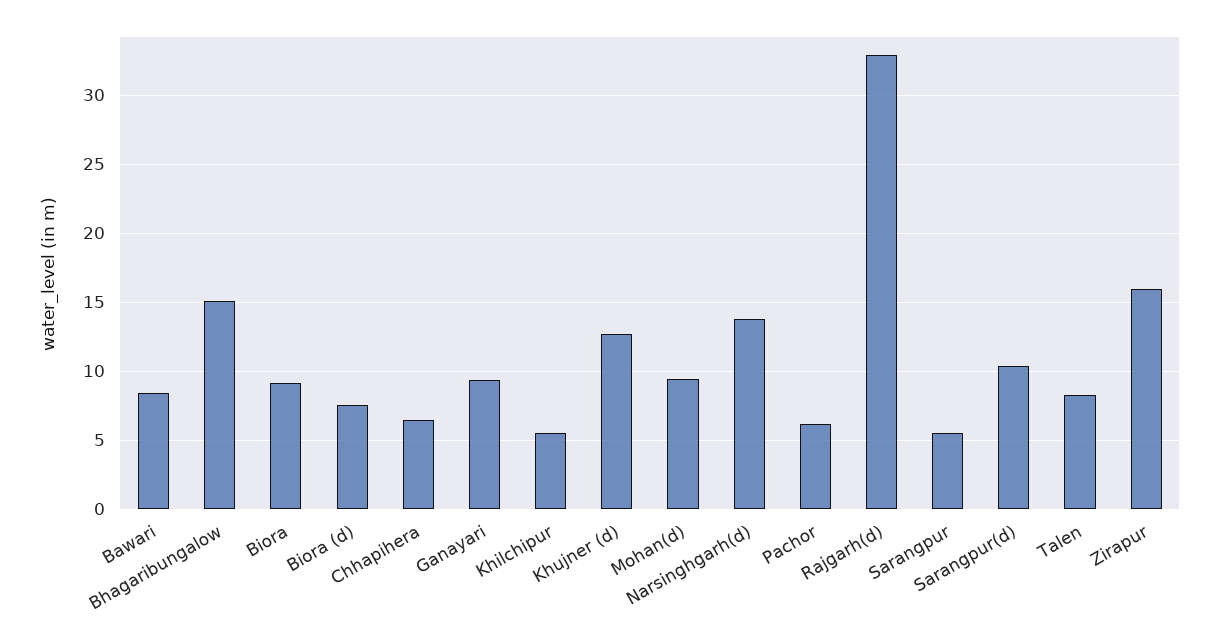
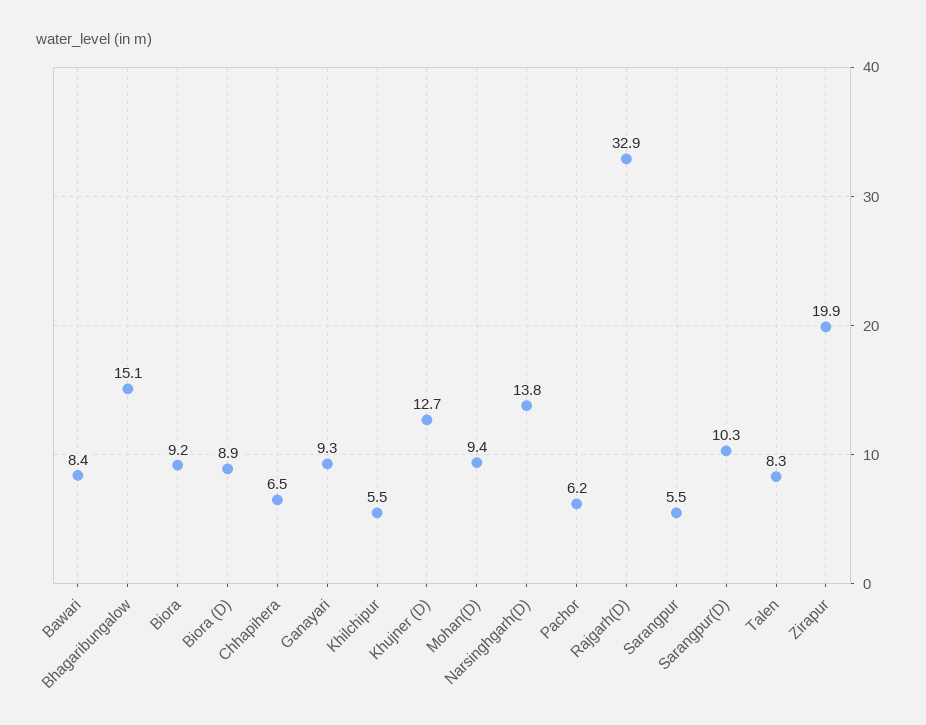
Biora (d): 7.5 -> 8.9
Zirapur: 16 -> 19.9

